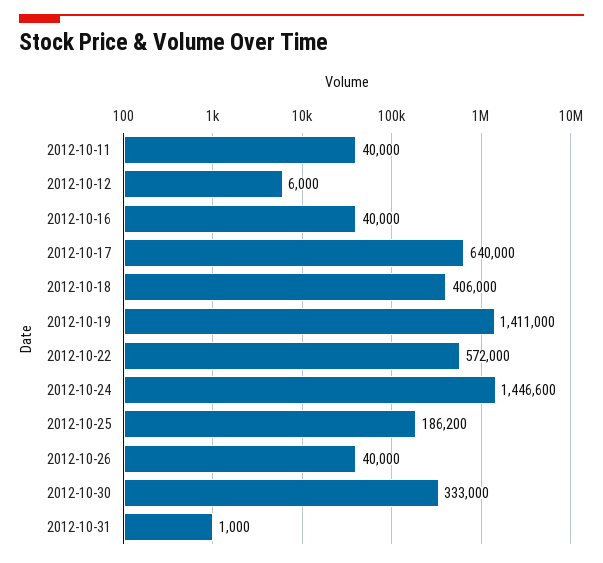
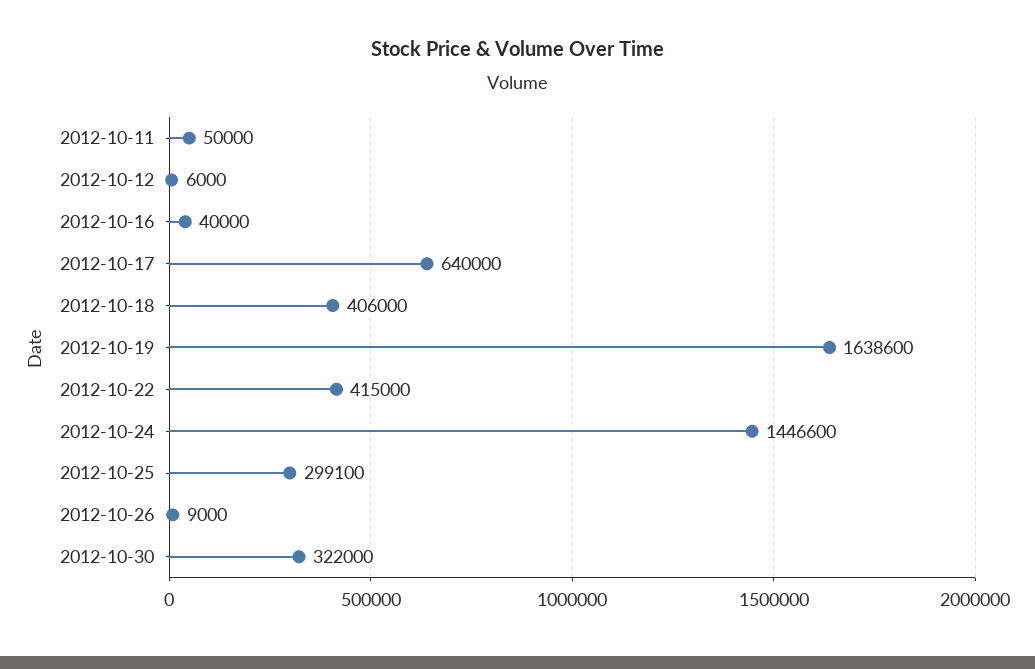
2012-10-11: 40000 -> 50000
2012-10-19: 1411000 -> 1638600
2012-10-22: 572000 -> 415000
2012-10-25: 186200 -> 299100
2012-10-26: 40000 -> 9000
2012-10-30: 333000 -> 322000
2012-10-31: 1000 -> none

